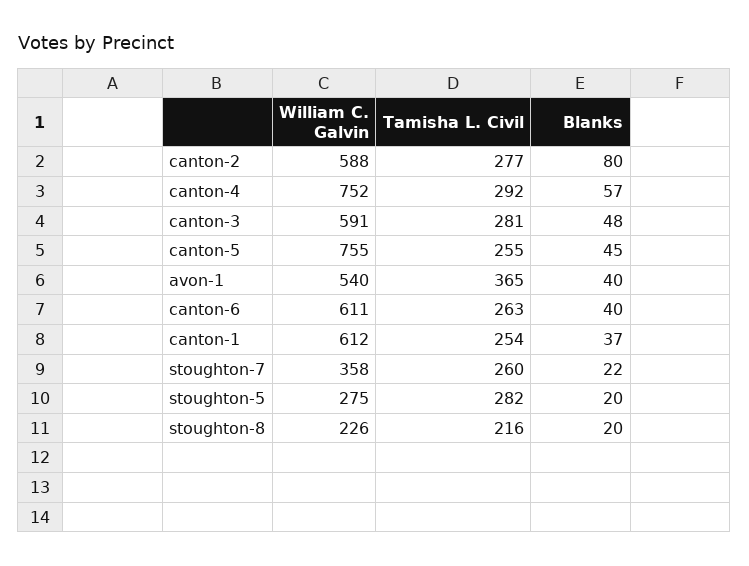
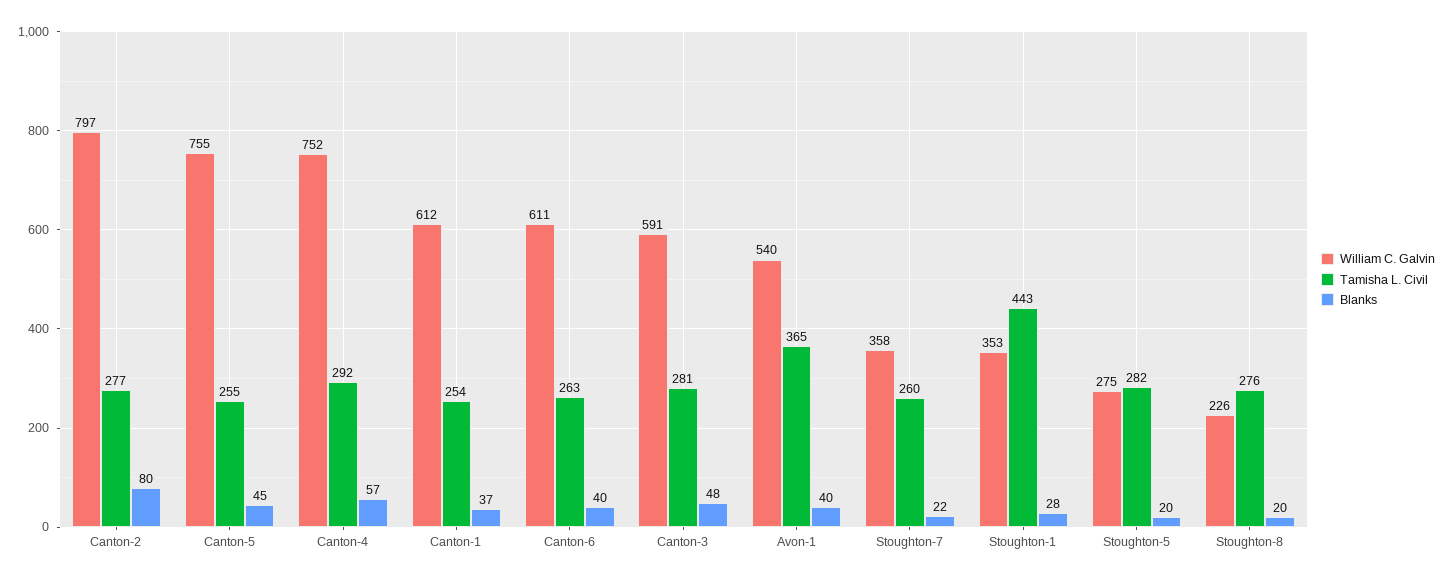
William C. Galvin, canton-2: 588 -> 797
Tamisha L. Civil, stoughton-8: 216 -> 276
William C. Galvin, Stoughton-1: none -> 353
Tamisha L. Civil, Stoughton-1: none -> 443
Blanks, Stoughton-1: none -> 28

